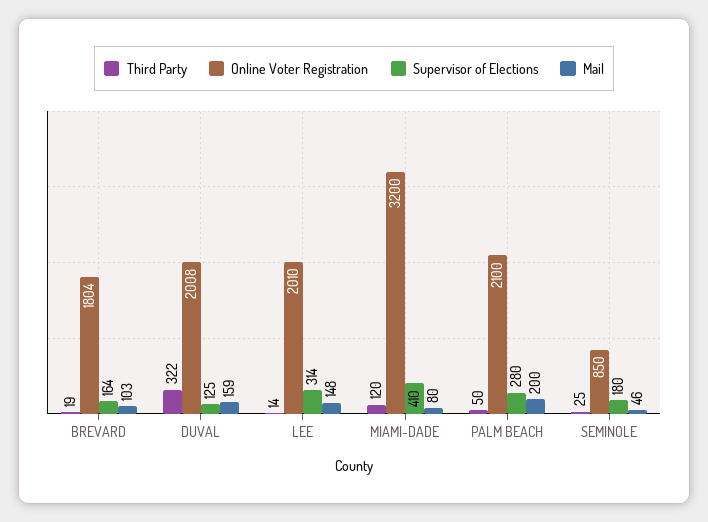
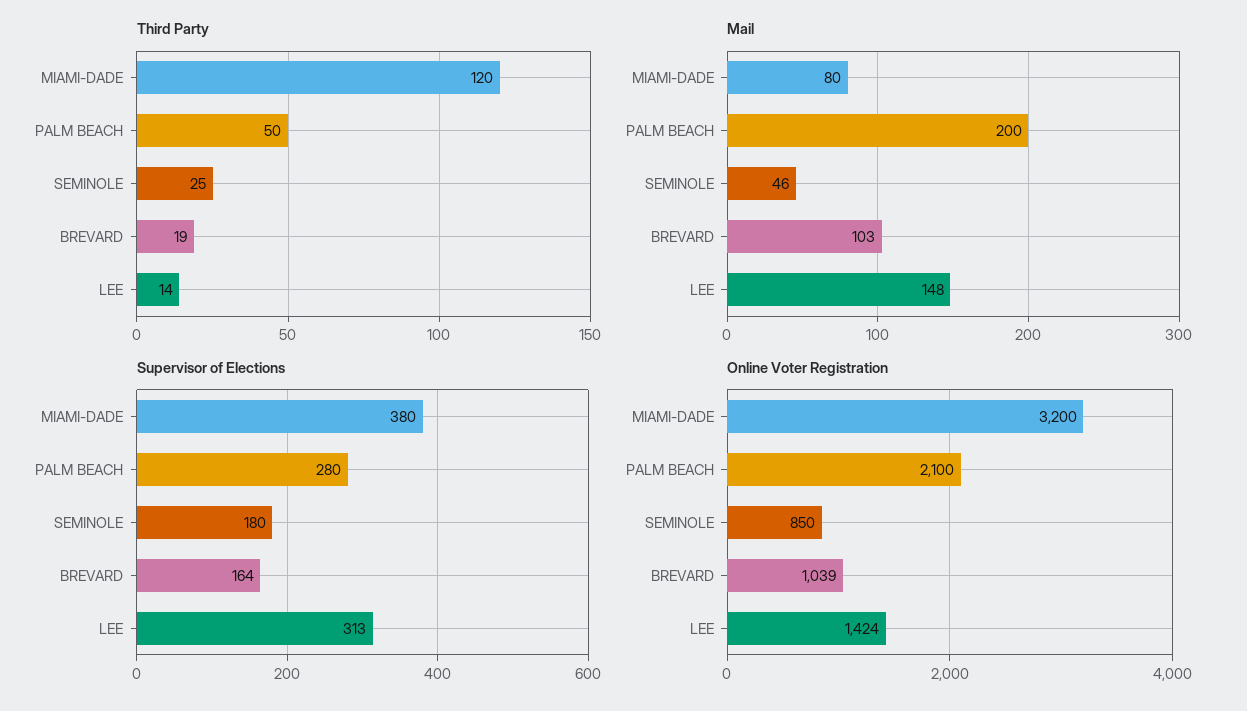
Online Voter Registration, BREVARD: 1804 -> 1039
Third Party, DUVAL: 322 -> none
Online Voter Registration, DUVAL: 2008 -> none
Supervisor of Elections, DUVAL: 125 -> none
Mail, DUVAL: 159 -> none
Online Voter Registration, LEE: 2010 -> 1424
Supervisor of Elections, LEE: 314 -> 313
Supervisor of Elections, MIAMI-DADE: 410 -> 380

